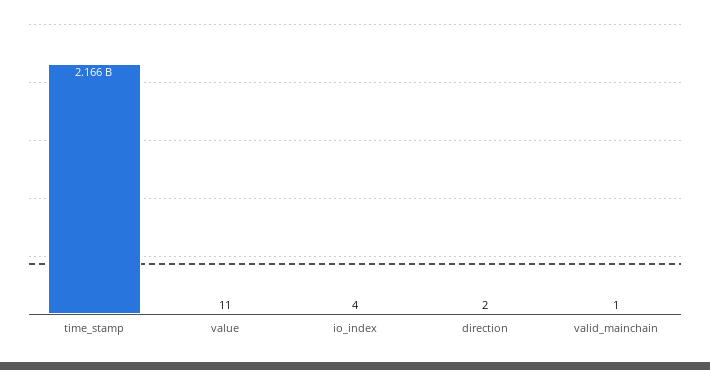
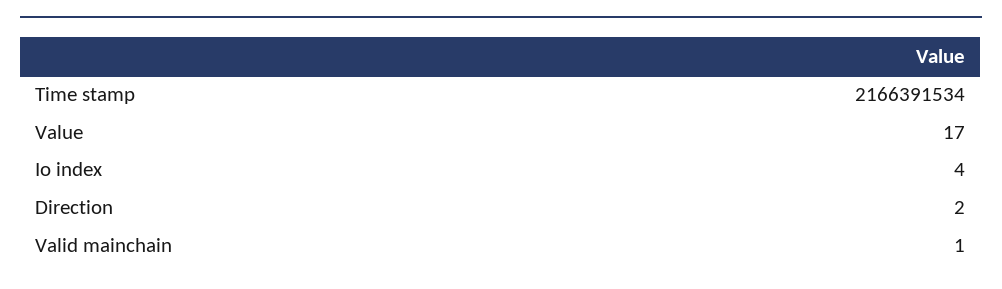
value: 11 -> 17

